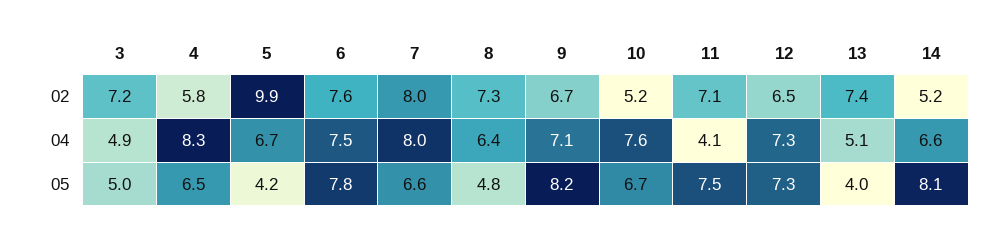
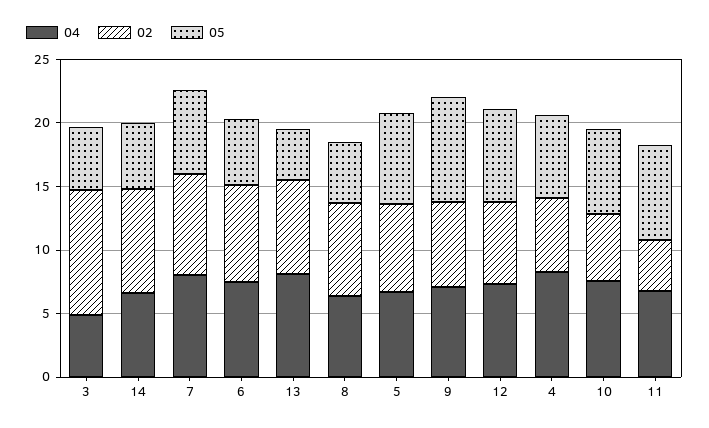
02, 3: 7.2 -> 10
02, 5: 9.9 -> 7
02, 11: 7.1 -> 4
02, 14: 5.2 -> 8
04, 11: 4.1 -> 7
04, 13: 5.1 -> 8
05, 5: 4.2 -> 7
05, 6: 7.8 -> 5
05, 14: 8.1 -> 5

